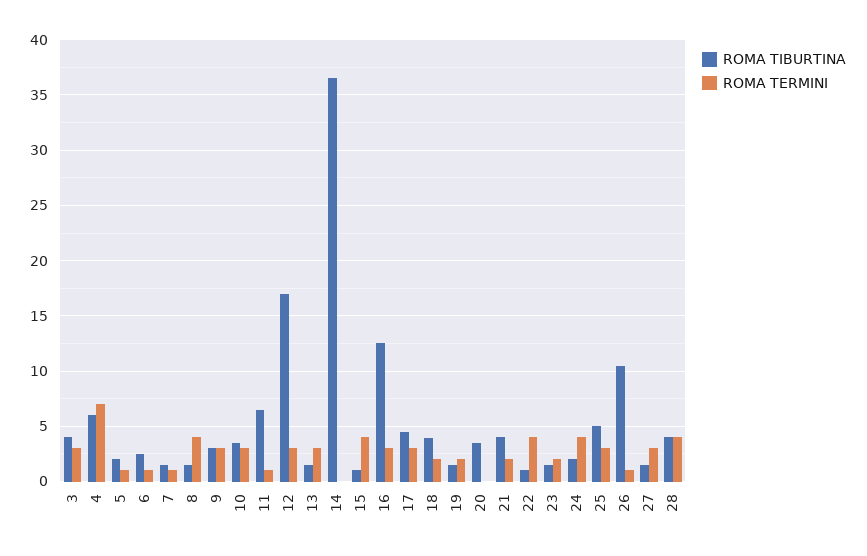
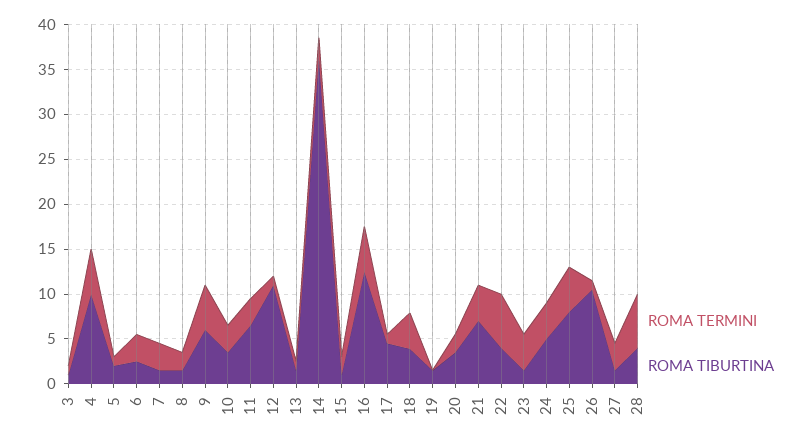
ROMA TIBURTINA, 3: 4 -> 1
ROMA TERMINI, 3: 3 -> 1
ROMA TIBURTINA, 4: 6 -> 10
ROMA TERMINI, 4: 7 -> 5
ROMA TERMINI, 6: 1 -> 3
ROMA TERMINI, 7: 1 -> 3
ROMA TERMINI, 8: 4 -> 2
ROMA TIBURTINA, 9: 3 -> 6
ROMA TERMINI, 9: 3 -> 5
ROMA TERMINI, 11: 1 -> 3
ROMA TIBURTINA, 12: 17 -> 11
ROMA TERMINI, 12: 3 -> 1
ROMA TERMINI, 13: 3 -> 1
ROMA TERMINI, 14: 0 -> 2
ROMA TERMINI, 15: 4 -> 2
ROMA TERMINI, 16: 3 -> 5
ROMA TERMINI, 17: 3 -> 1
ROMA TERMINI, 18: 2 -> 4
ROMA TERMINI, 19: 2 -> 0
ROMA TERMINI, 20: 0 -> 2
ROMA TIBURTINA, 21: 4 -> 7
ROMA TERMINI, 21: 2 -> 4
ROMA TIBURTINA, 22: 1 -> 4
ROMA TERMINI, 22: 4 -> 6
ROMA TERMINI, 23: 2 -> 4
ROMA TIBURTINA, 24: 2 -> 5
ROMA TIBURTINA, 25: 5 -> 8
ROMA TERMINI, 25: 3 -> 5
ROMA TERMINI, 28: 4 -> 6

